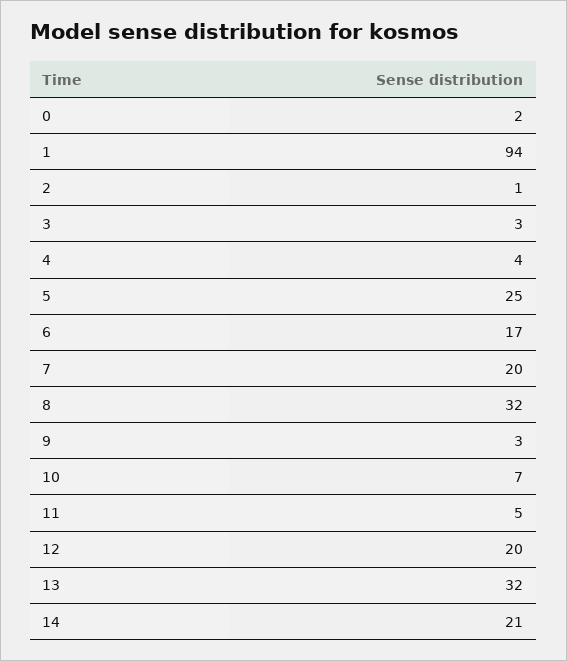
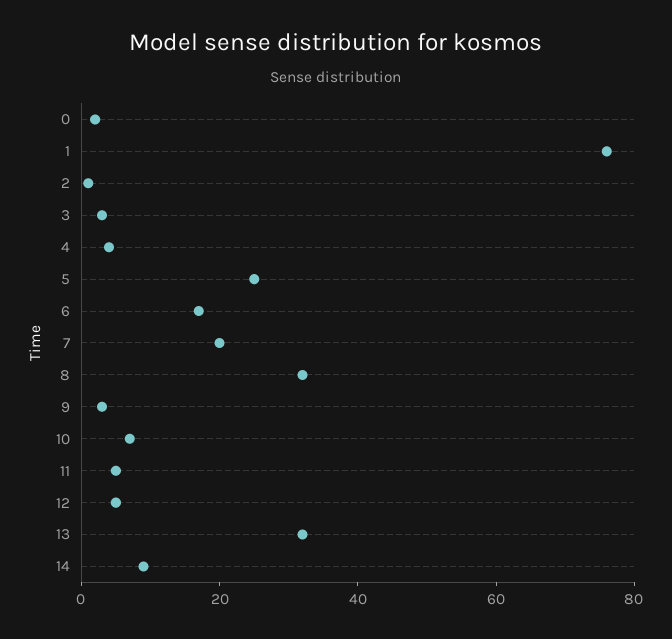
1: 94 -> 75
12: 20 -> 5
14: 21 -> 10

